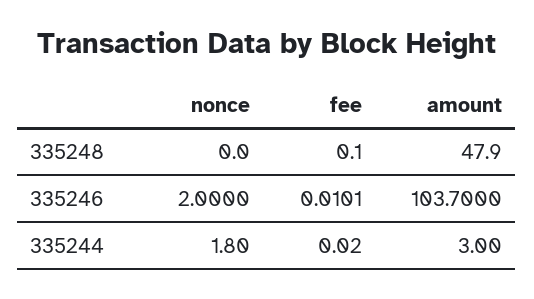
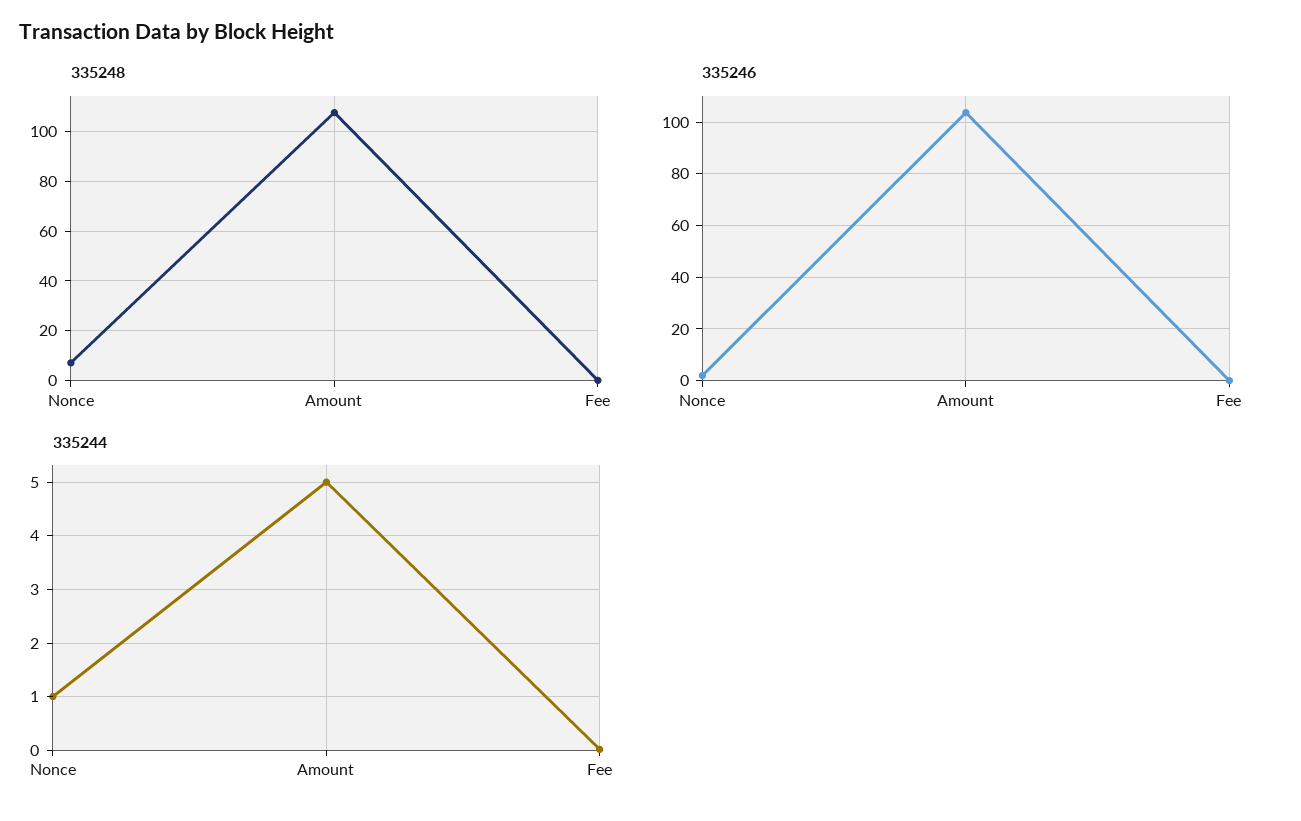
335248, nonce: 0 -> 7.5
335248, amount: 47.9 -> 107.5
335244, nonce: 1.8 -> 1
335244, amount: 3 -> 5

